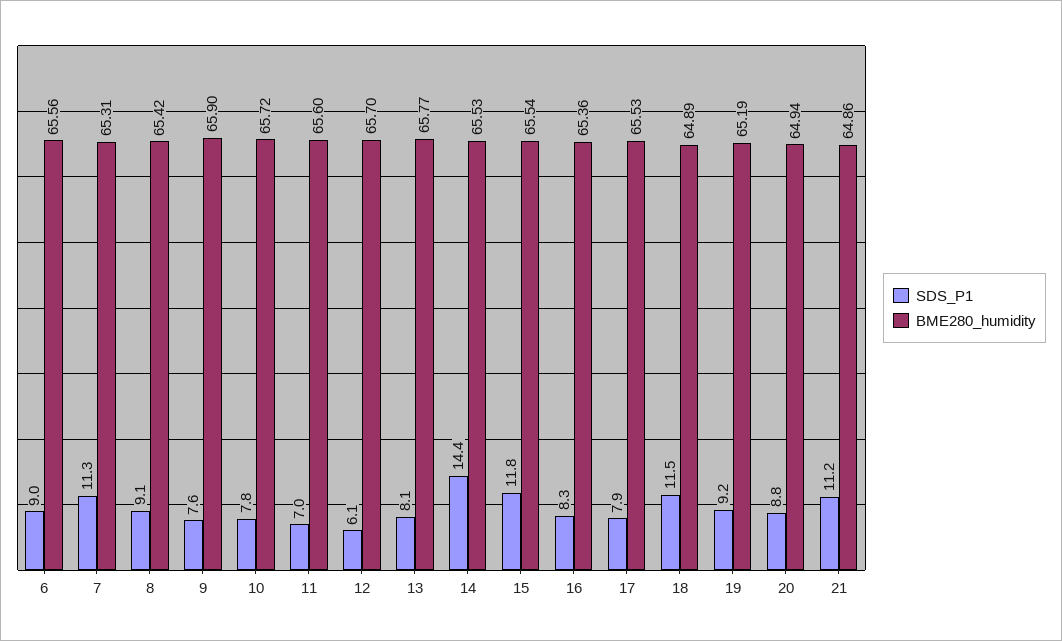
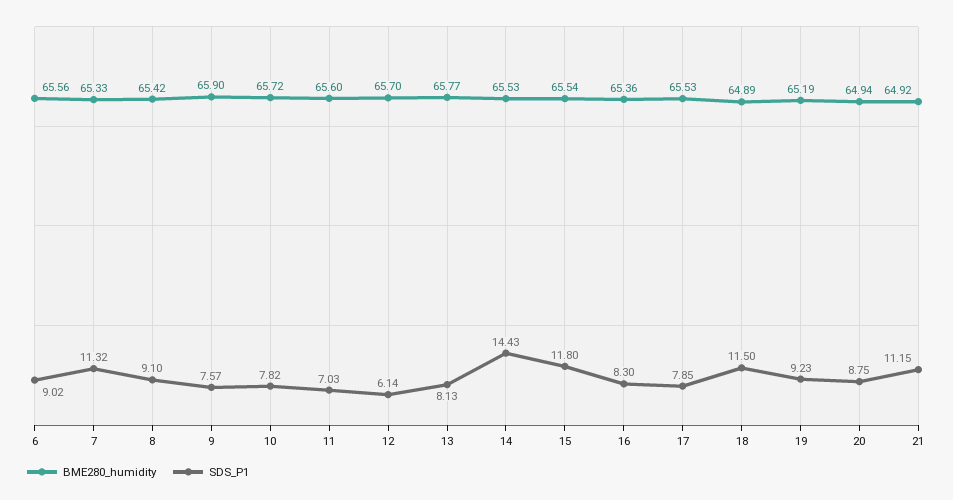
BME280_humidity, 7: 65.31 -> 65.33
BME280_humidity, 21: 64.86 -> 64.92

